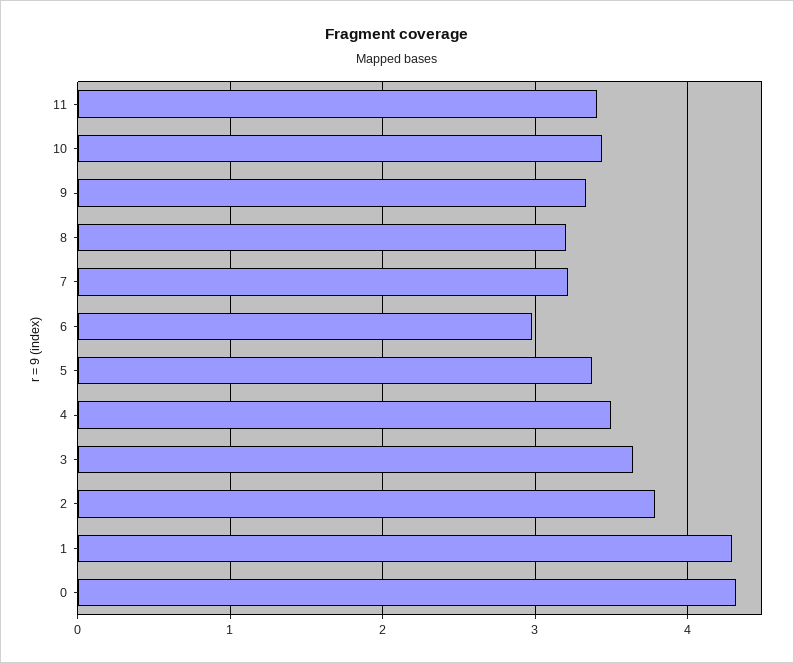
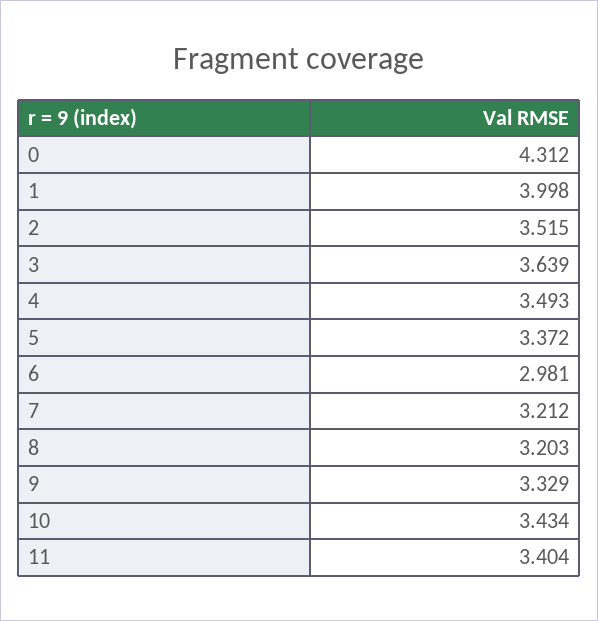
2: 3.8 -> 3.515
1: 4.3 -> 3.998

